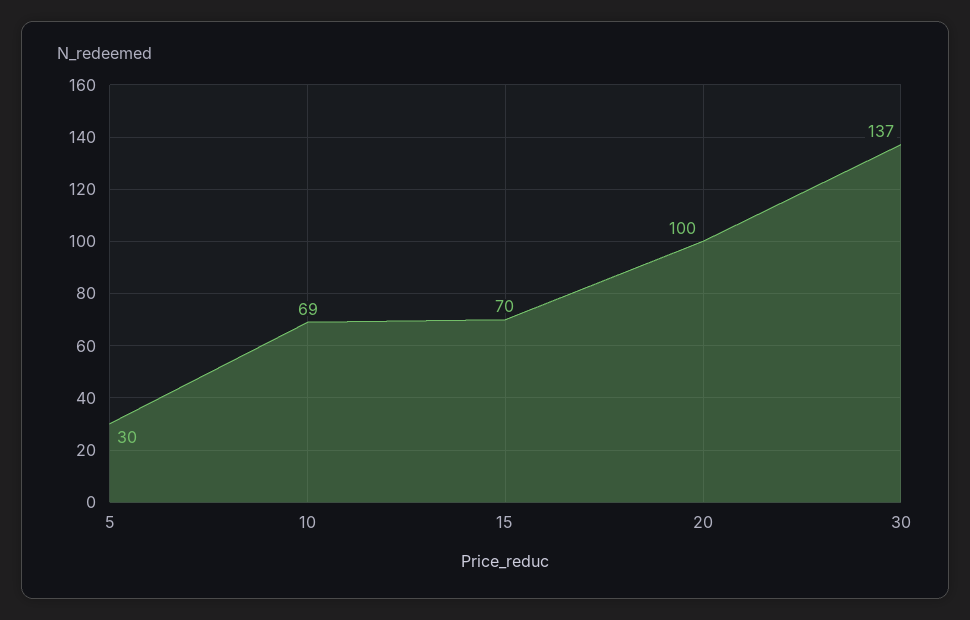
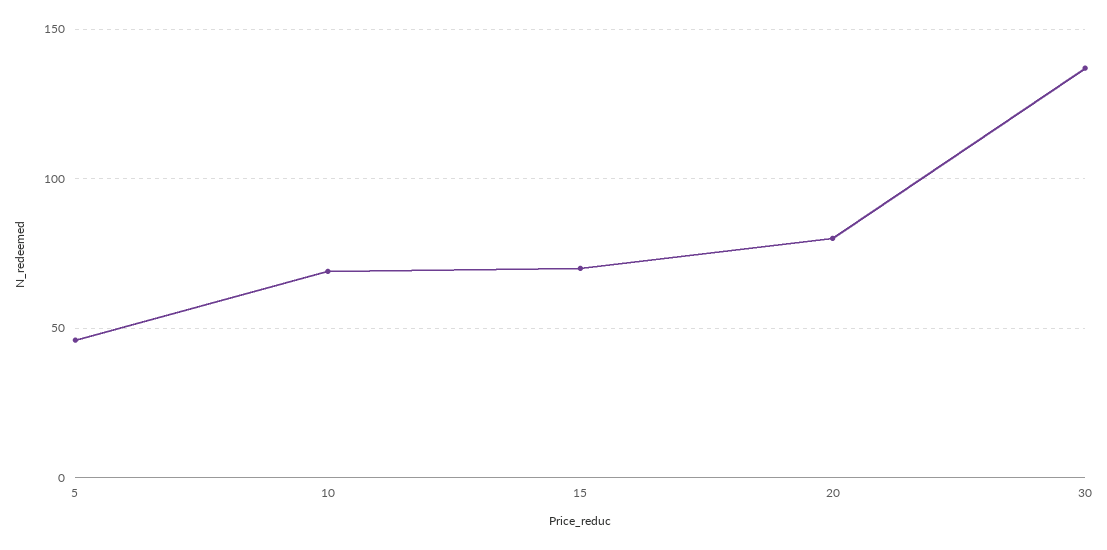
5: 30 -> 45
20: 100 -> 80

